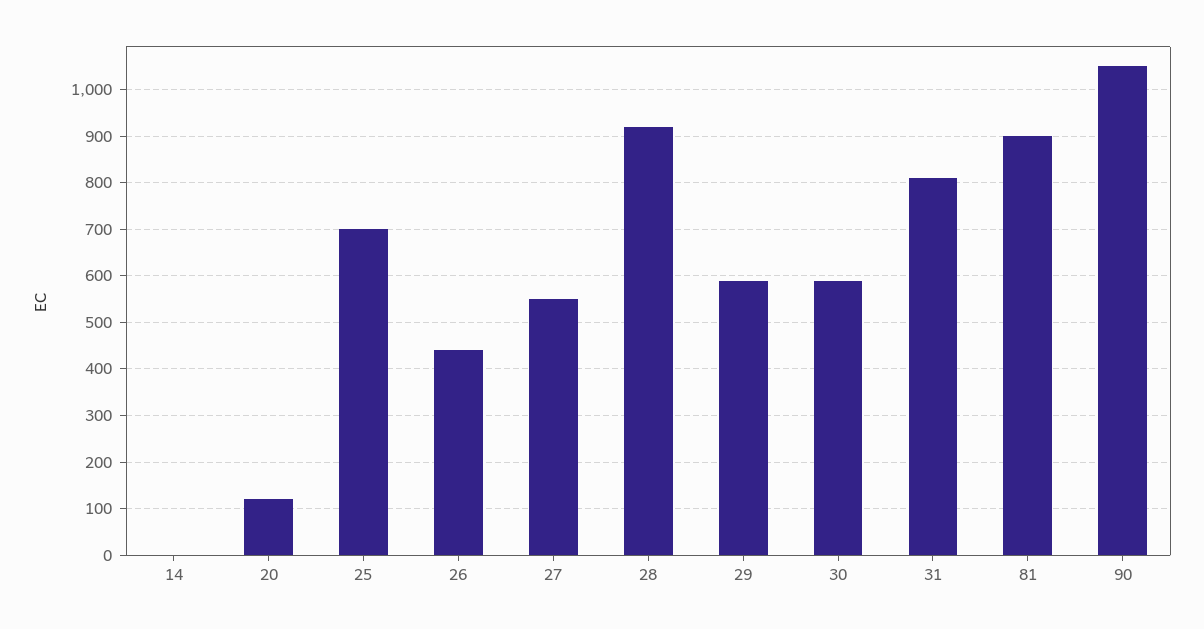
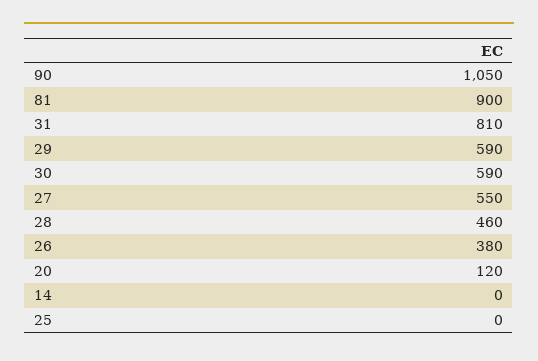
25: 700 -> 0
26: 440 -> 380
28: 920 -> 460

